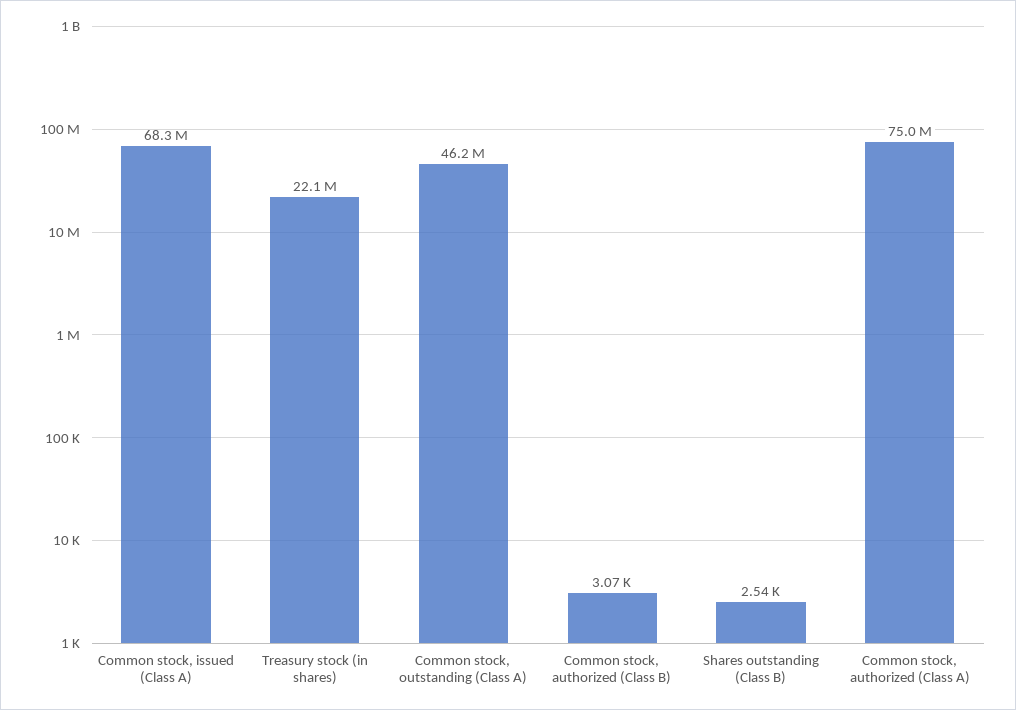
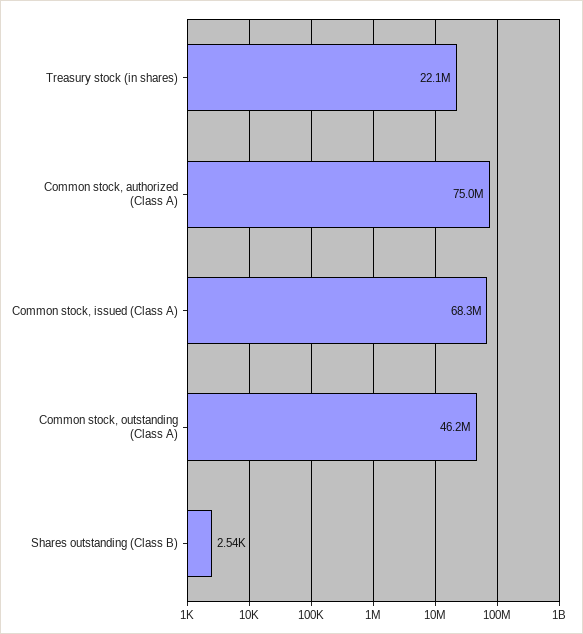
Common stock, authorized (Class B): 3070 -> none

